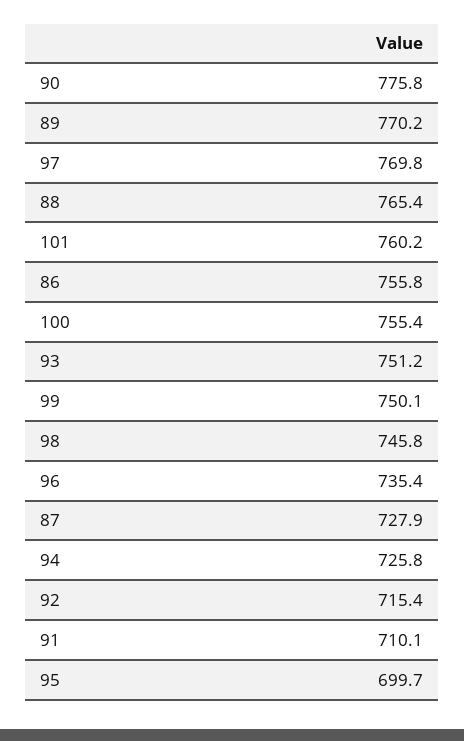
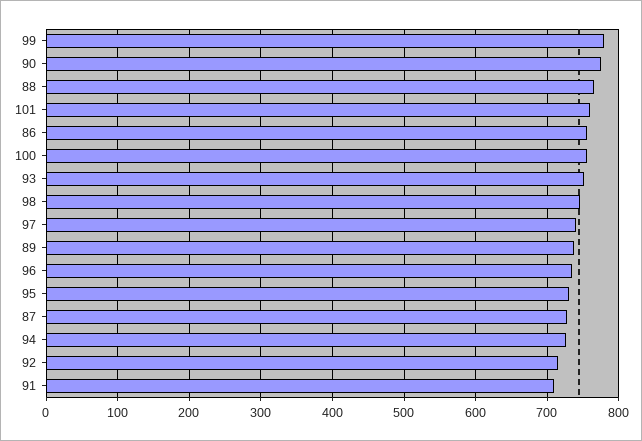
89: 770.2 -> 740
97: 769.8 -> 740
99: 750.1 -> 780
95: 699.7 -> 730

